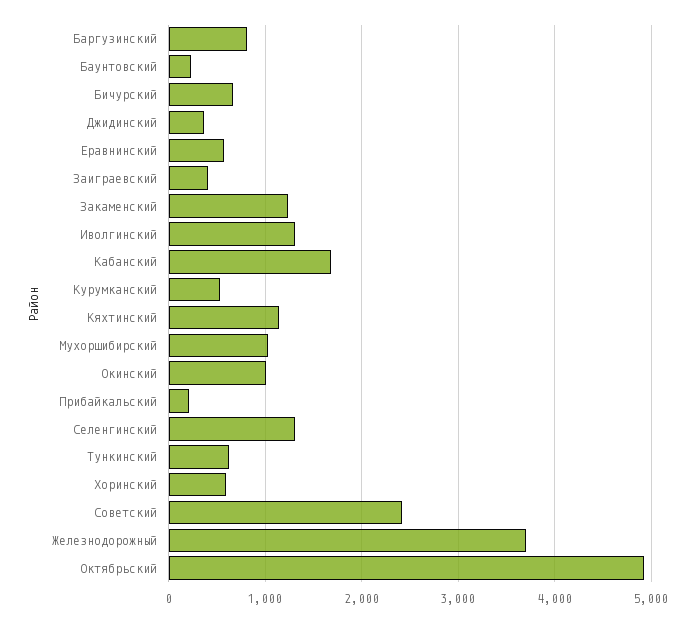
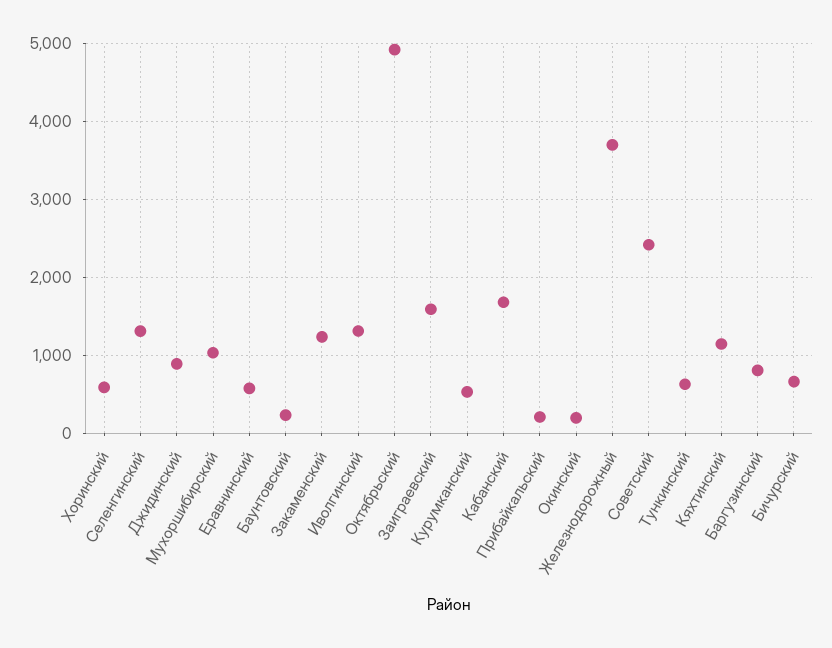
Джидинский: 400 -> 900
Заиграевский: 400 -> 1600
Окинский: 1000 -> 200

